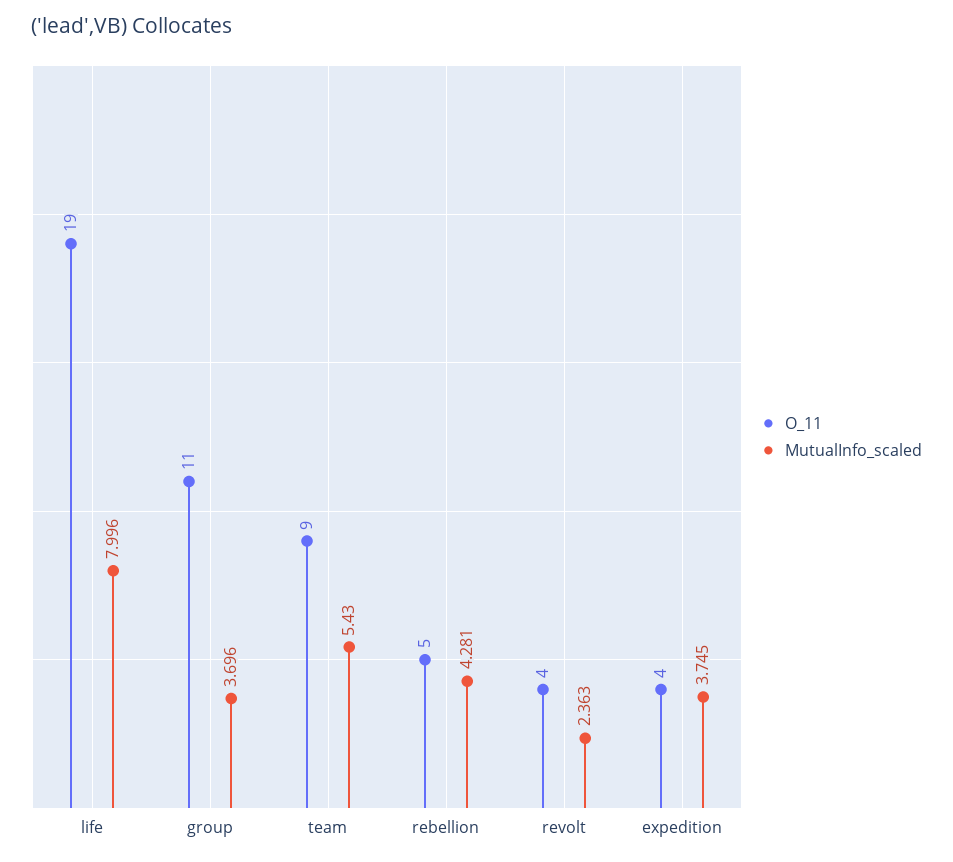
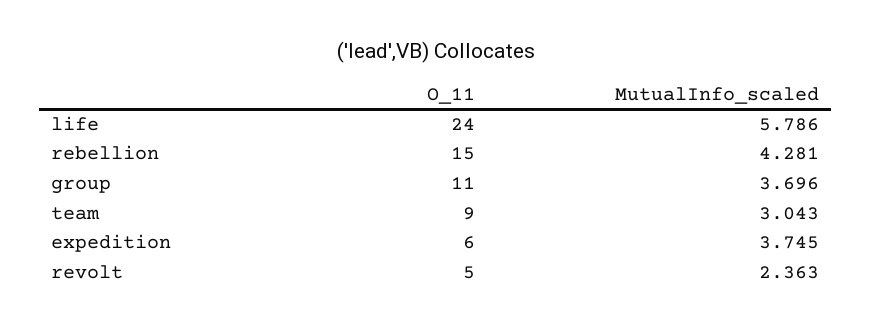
O_11, life: 19 -> 24
MutualInfo_scaled, life: 7.996 -> 5.786
MutualInfo_scaled, team: 5.43 -> 3.043
O_11, rebellion: 5 -> 15
O_11, revolt: 4 -> 5
O_11, expedition: 4 -> 6

